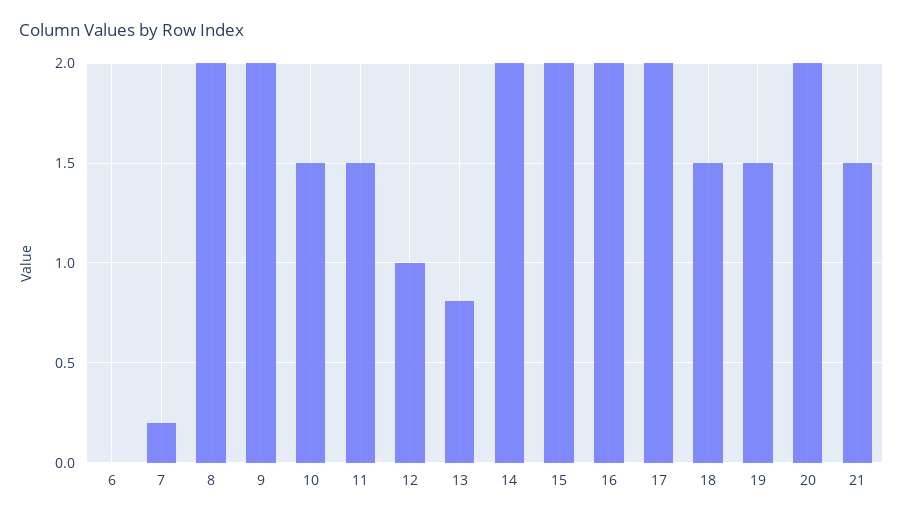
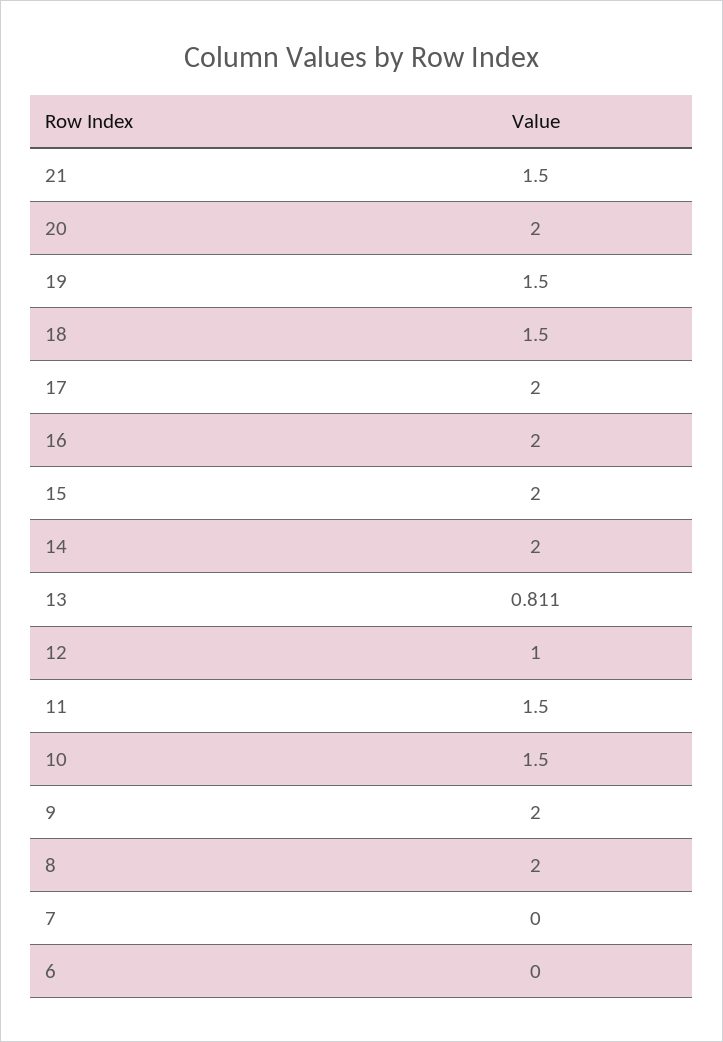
7: 0.2 -> 0

